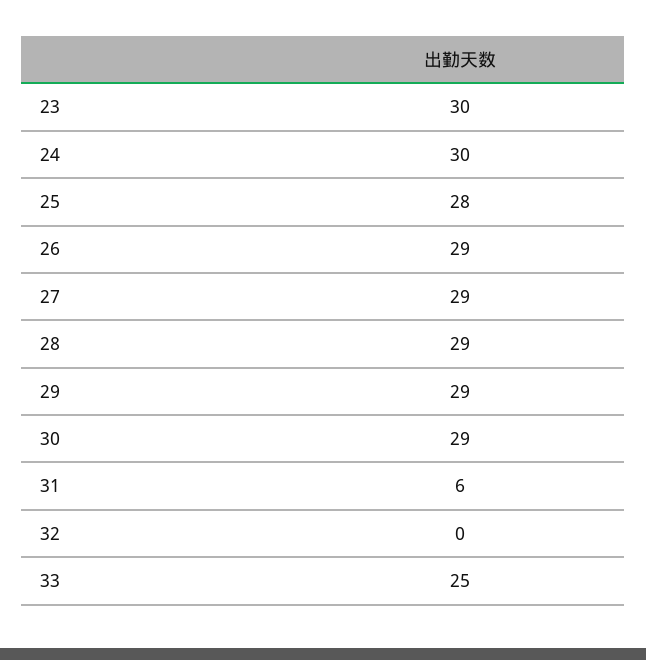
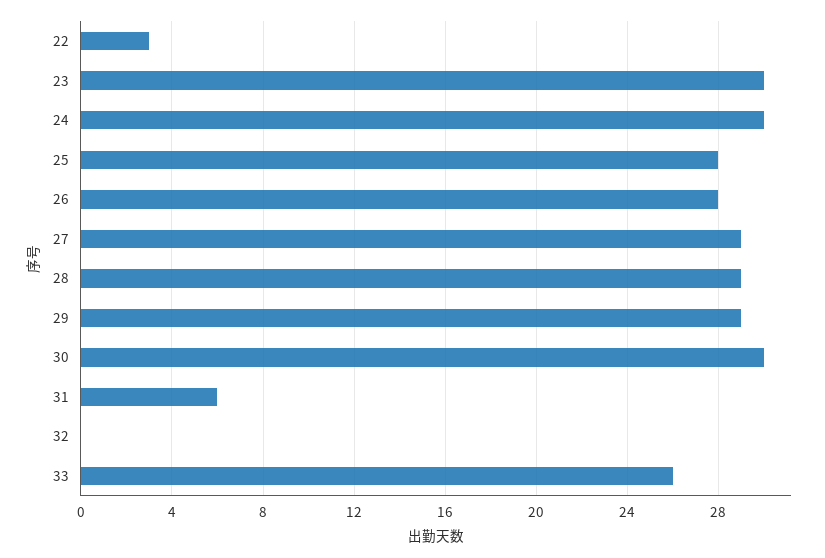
26: 29 -> 28
30: 29 -> 30
33: 25 -> 26
22: none -> 3

